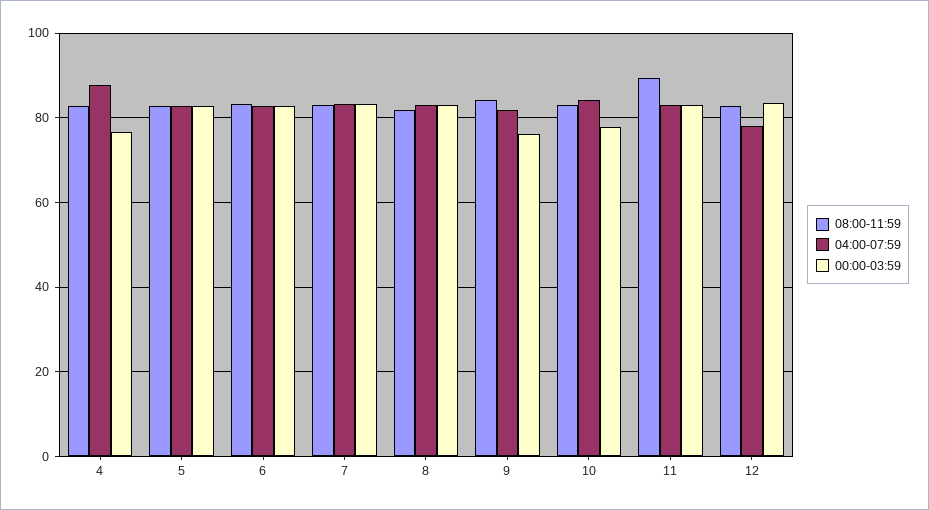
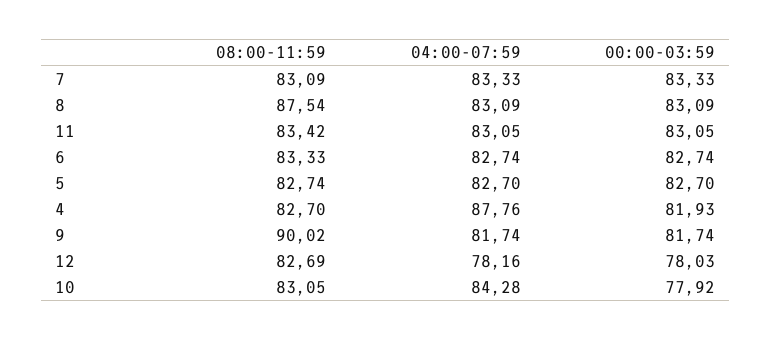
00:00-03:59, 4: 76 -> 81.93
08:00-11:59, 8: 82 -> 87.54
08:00-11:59, 9: 84 -> 90.02
00:00-03:59, 9: 76 -> 81.74
08:00-11:59, 11: 90 -> 83.42
00:00-03:59, 12: 84 -> 78.03

